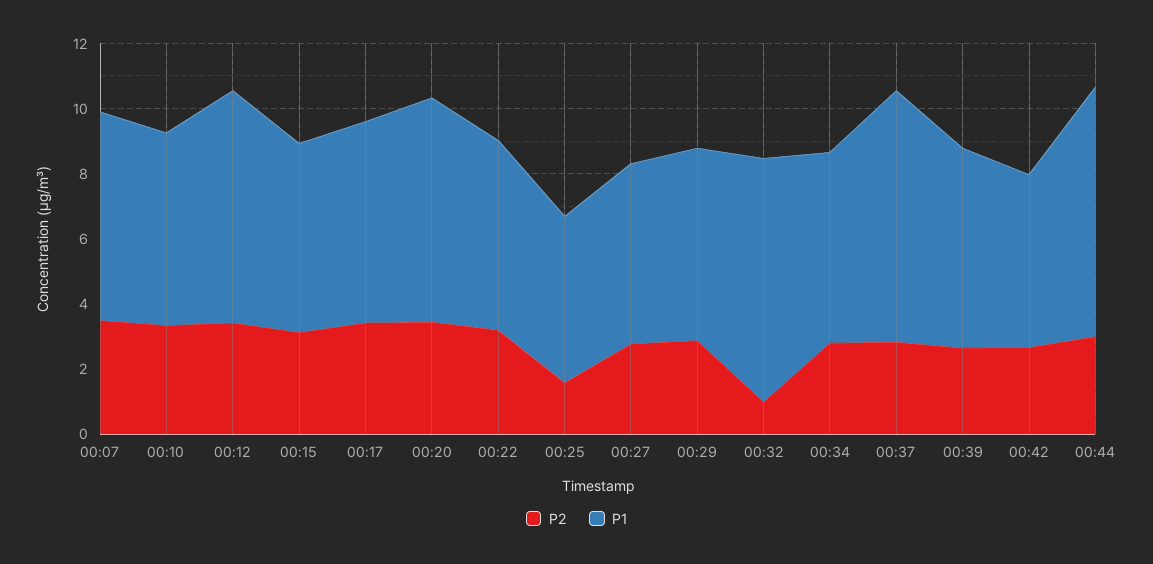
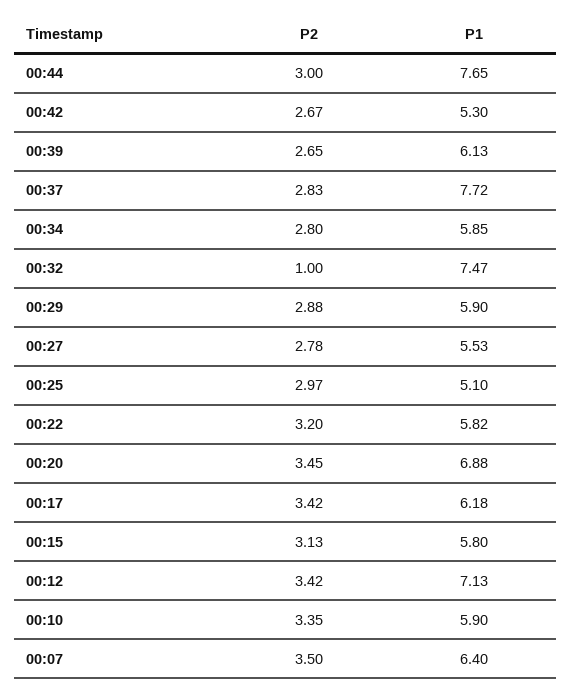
P2, 00:25: 1.5 -> 2.97

